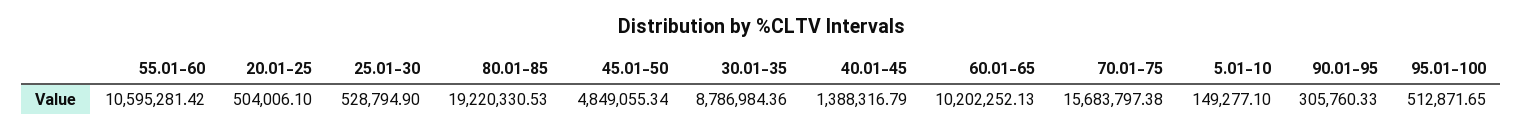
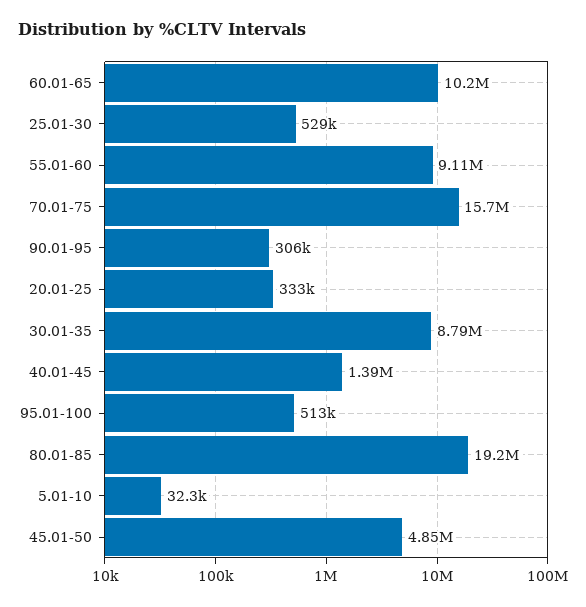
55.01-60: 10595281.42 -> 9110000
20.01-25: 504006.1 -> 333000
5.01-10: 149277.1 -> 32300

